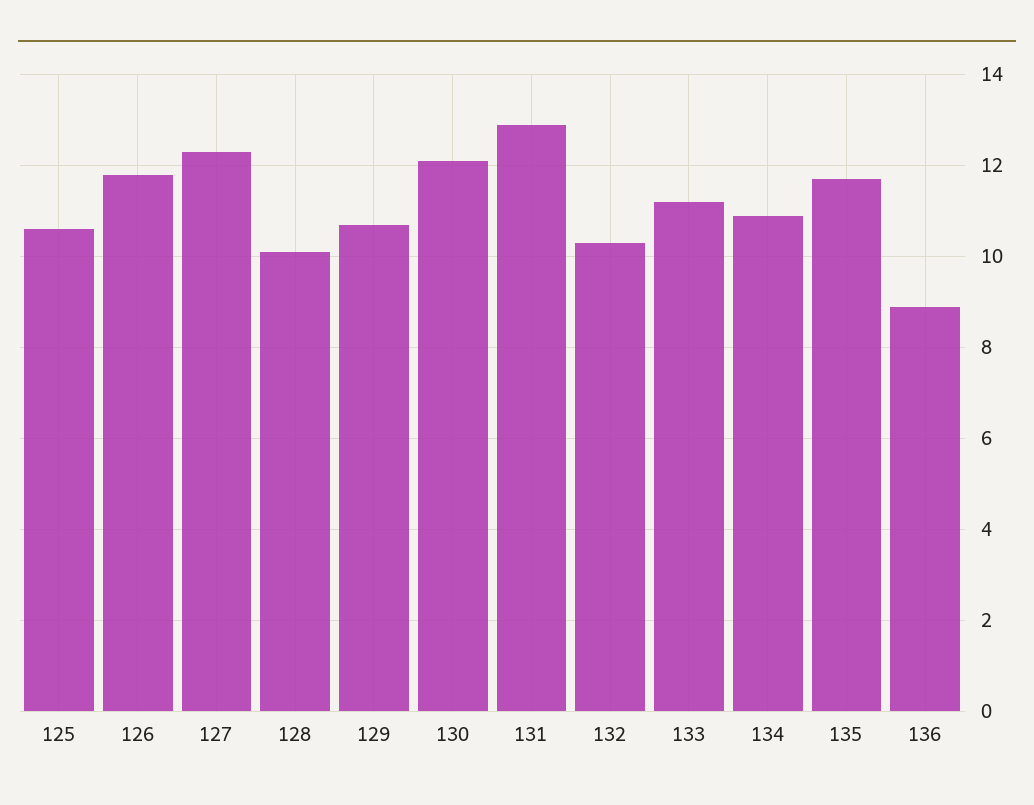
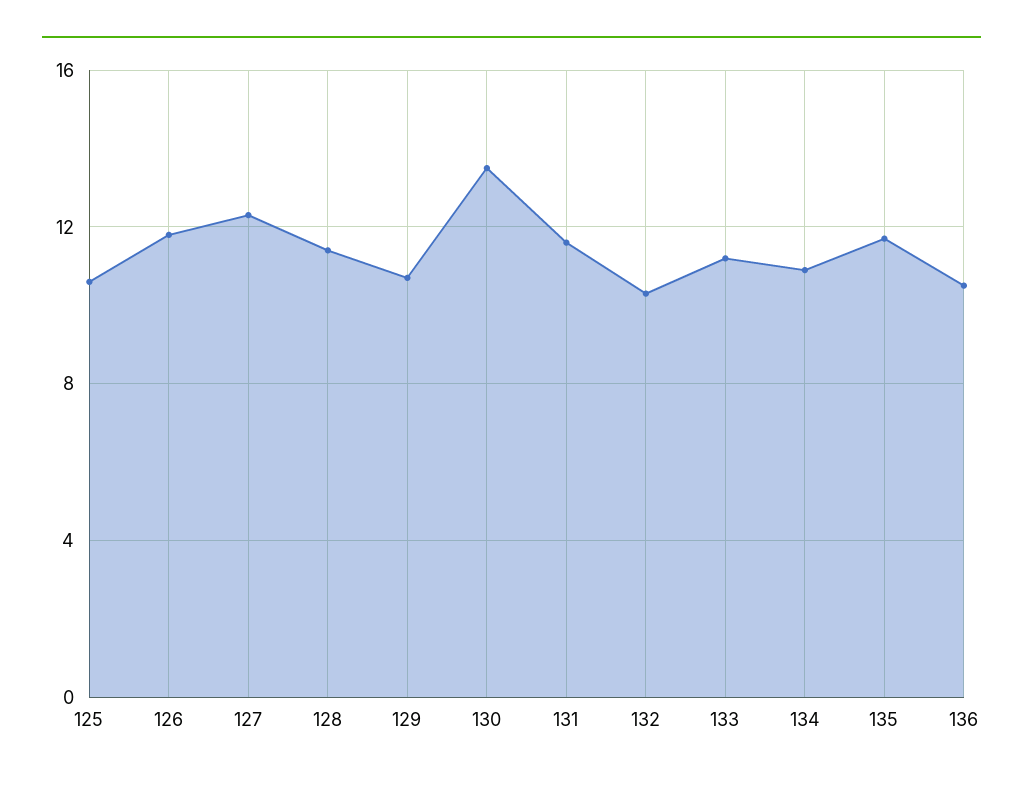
128: 10 -> 11.5
130: 12 -> 13.5
131: 13 -> 11.5
136: 9 -> 10.5

